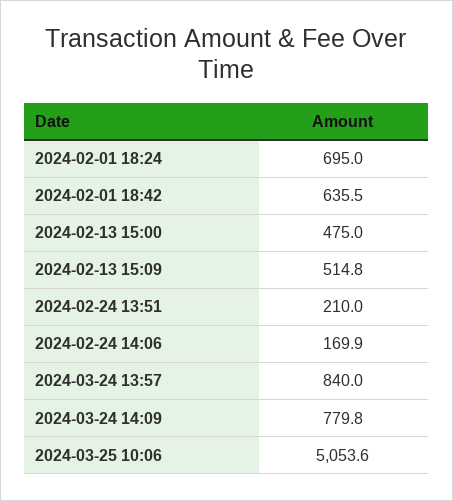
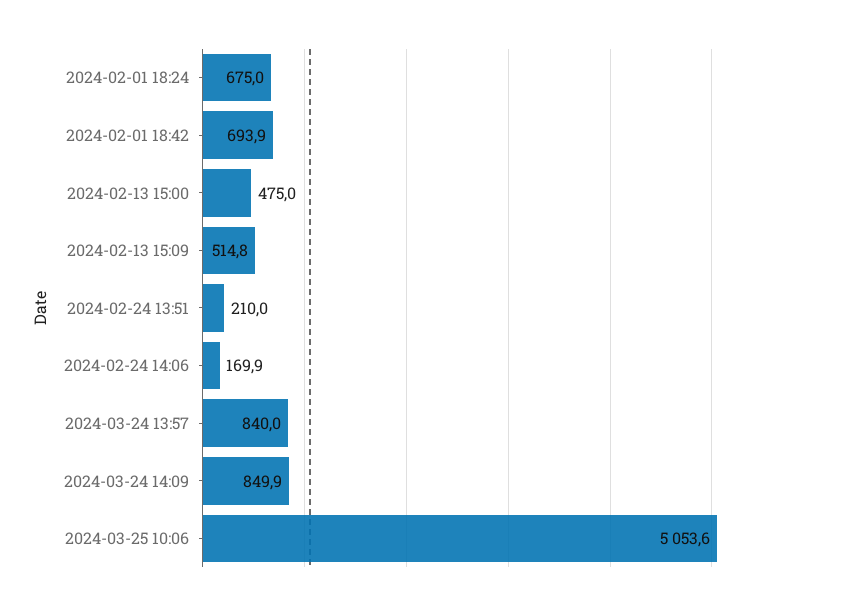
2024-02-01 18:24: 695 -> 675
2024-02-01 18:42: 635.5 -> 693.9
2024-03-24 14:09: 779.8 -> 849.9

